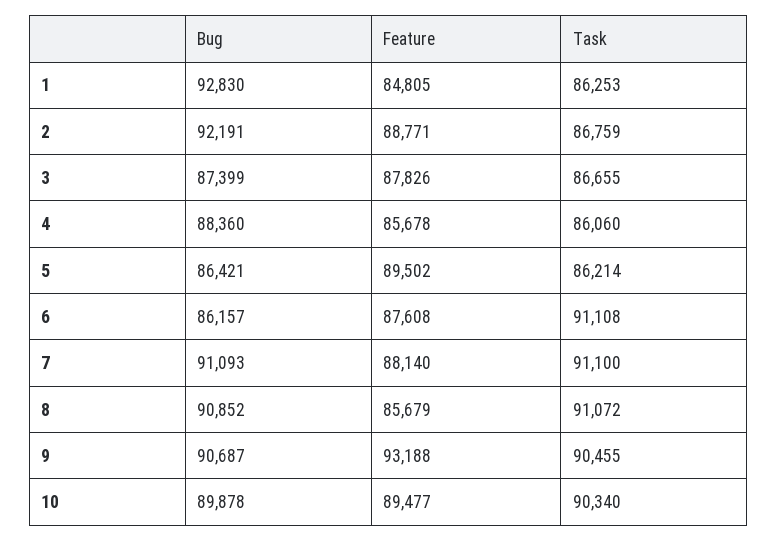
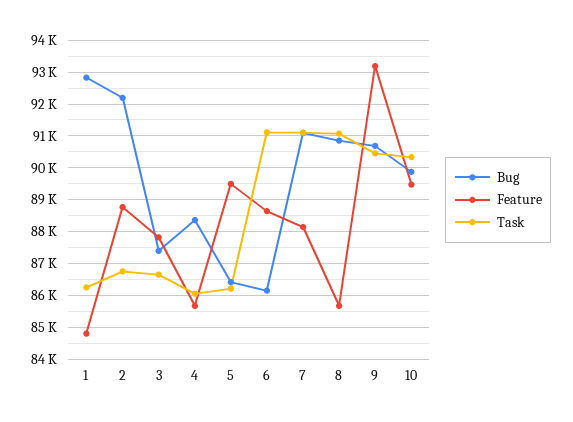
Feature, 6: 87608 -> 88600

